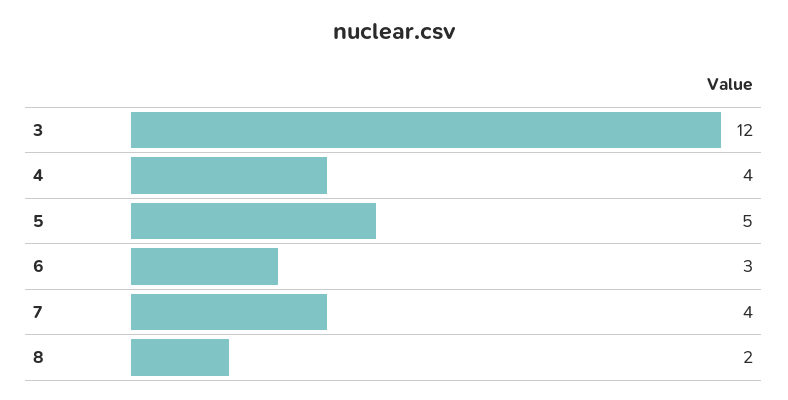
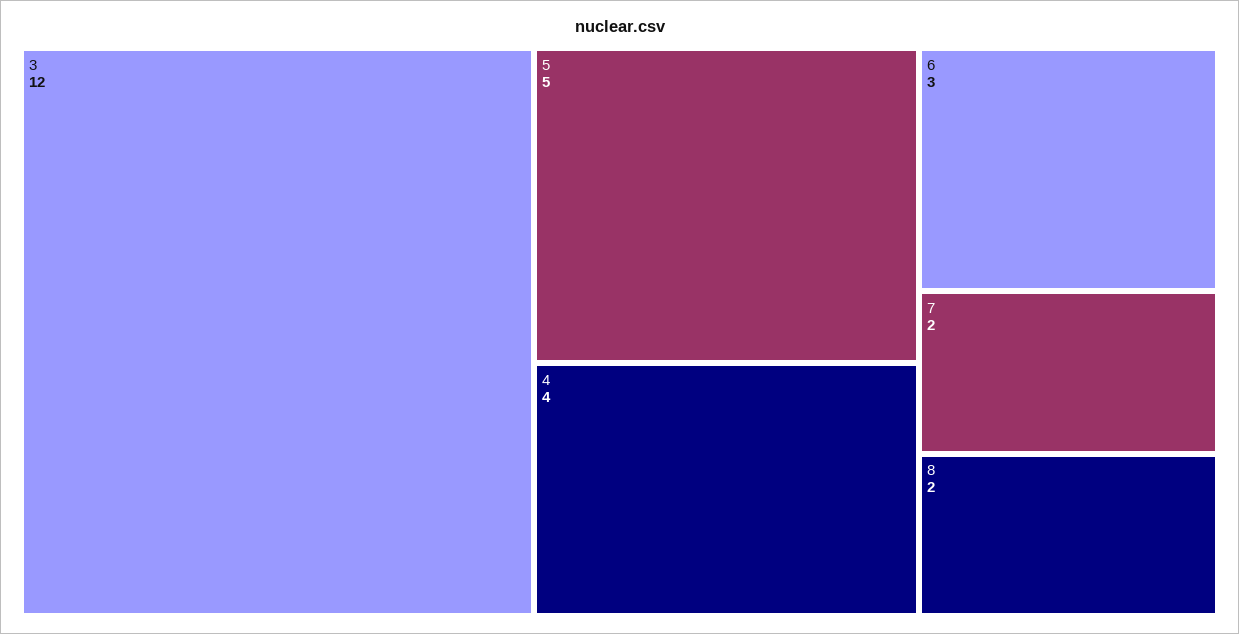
7: 4 -> 2

